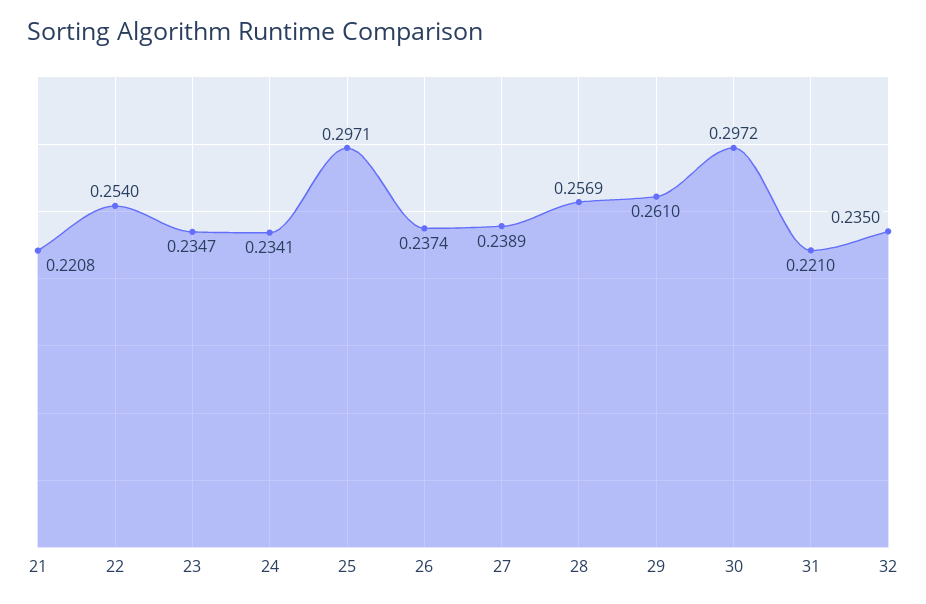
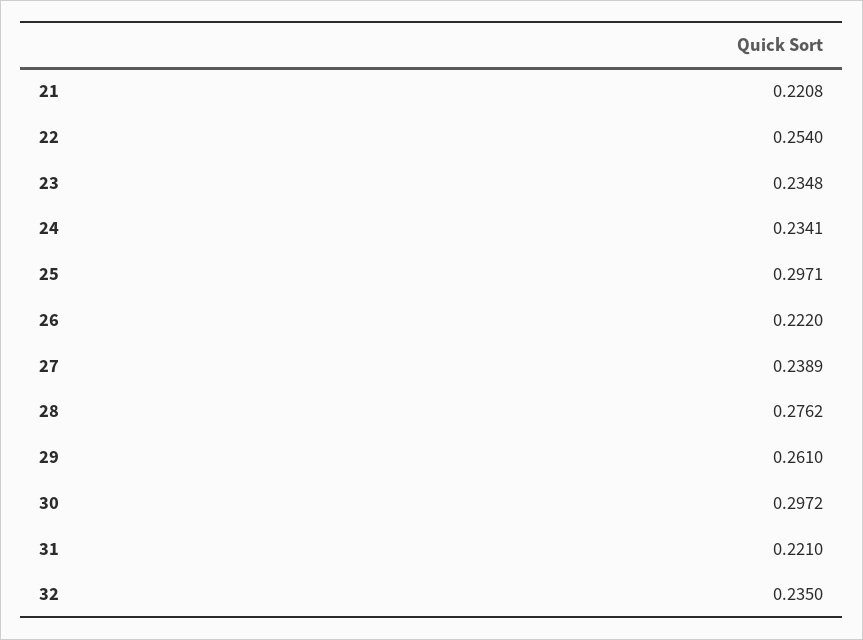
23: 0.2347 -> 0.2348
26: 0.2374 -> 0.222
28: 0.2569 -> 0.2762

